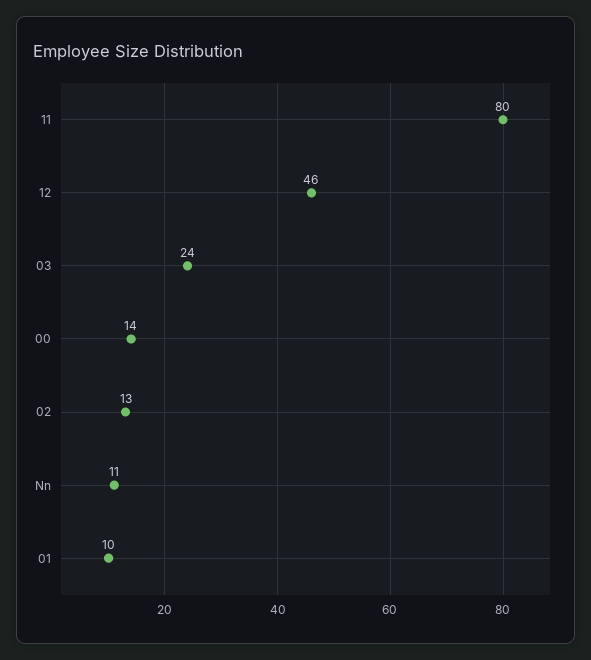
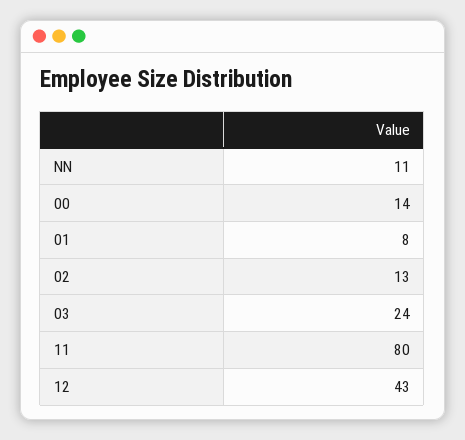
12: 46 -> 43
01: 10 -> 8

